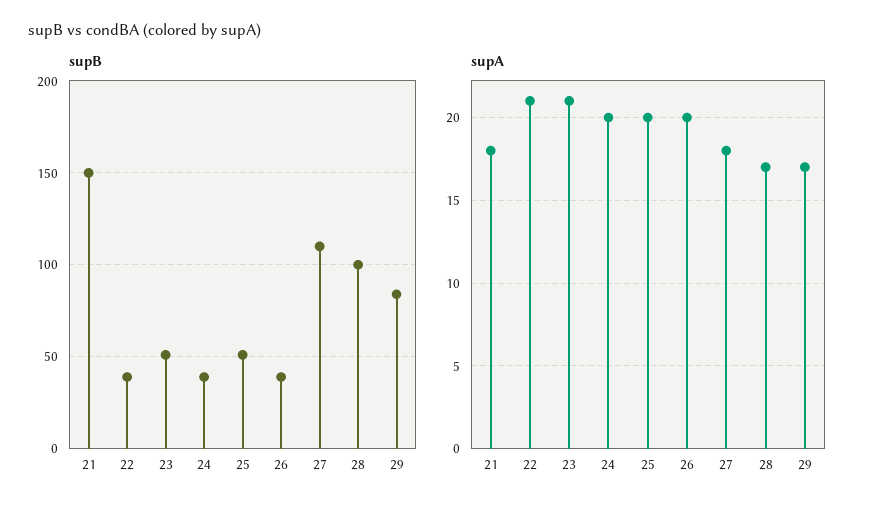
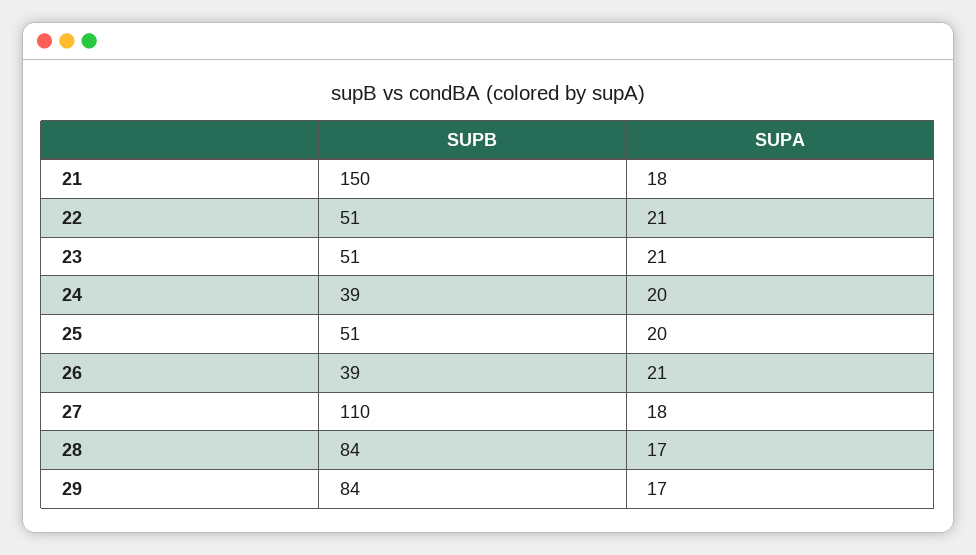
supB, 22: 40 -> 51
supB, 28: 100 -> 84
supA, 26: 20 -> 21

